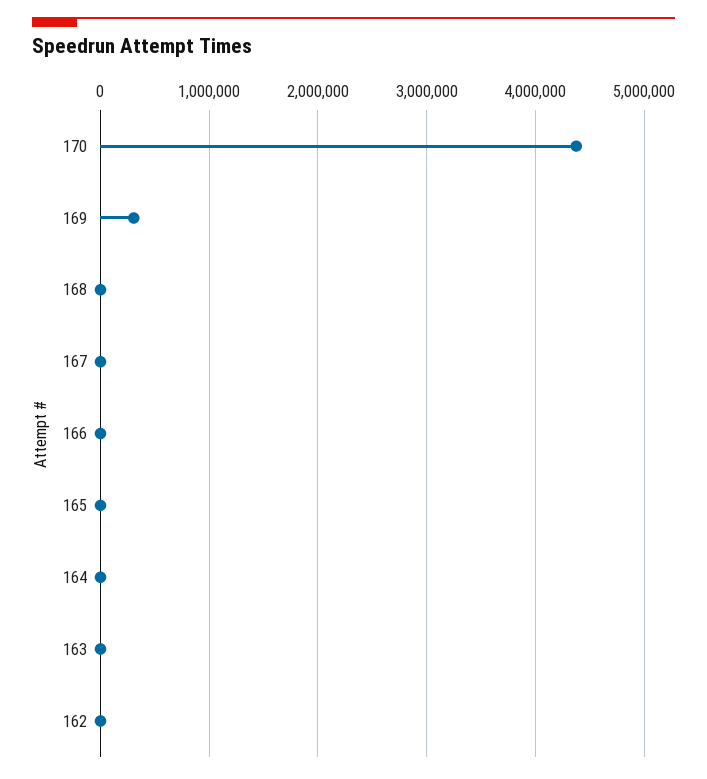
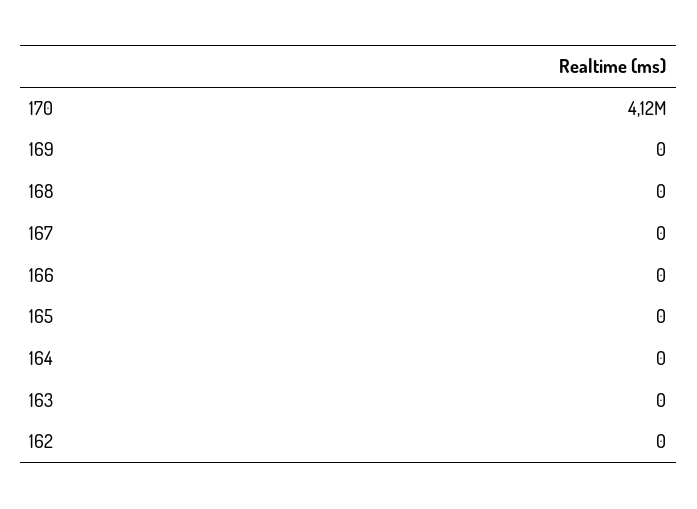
170: 4400000 -> 4120000
169: 300000 -> 0

